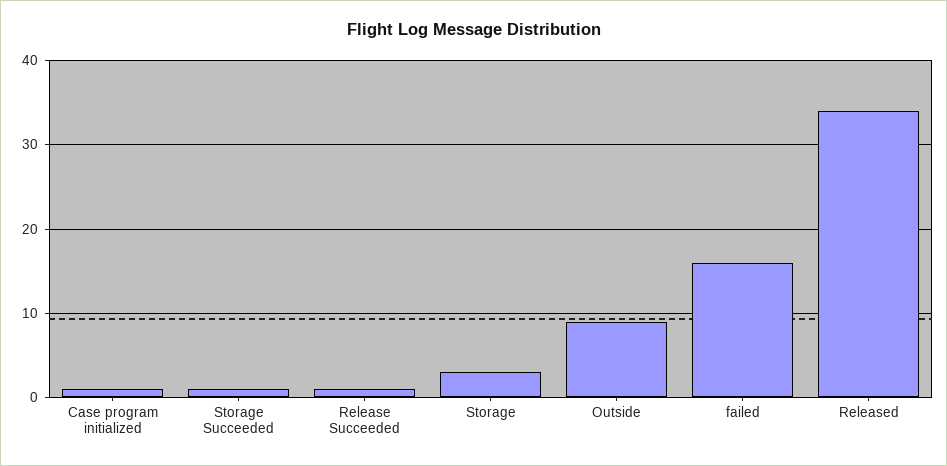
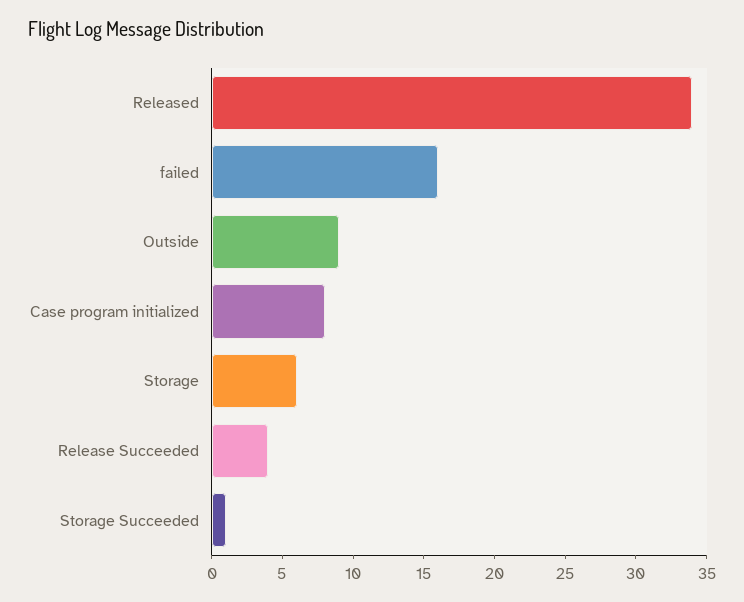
Case program initialized: 1 -> 8
Release Succeeded: 1 -> 4
Storage: 3 -> 6

